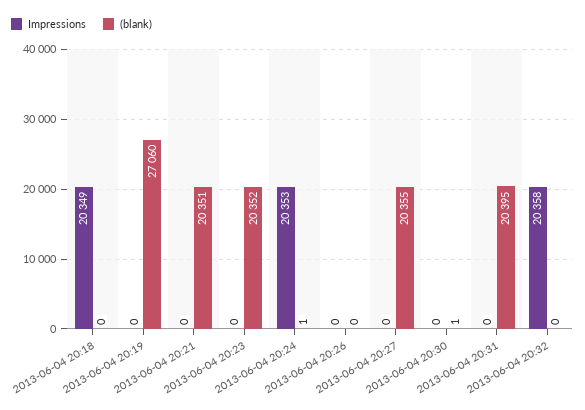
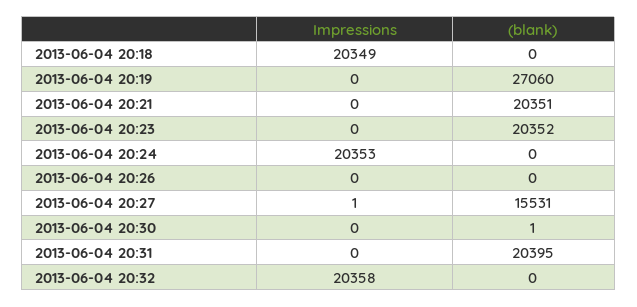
(blank), 2013-06-04 20:24: 1 -> 0
Impressions, 2013-06-04 20:27: 0 -> 1
(blank), 2013-06-04 20:27: 20355 -> 15531

